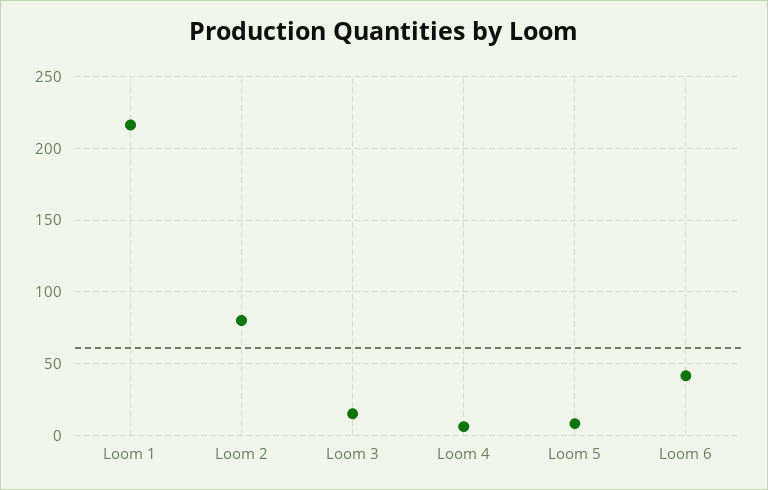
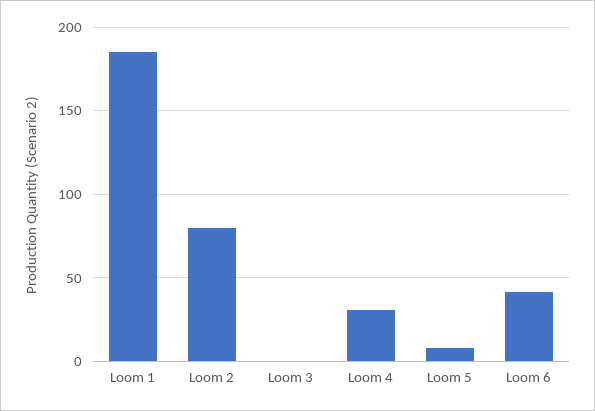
Loom 1: 215 -> 185
Loom 3: 15 -> 0
Loom 4: 5 -> 30

